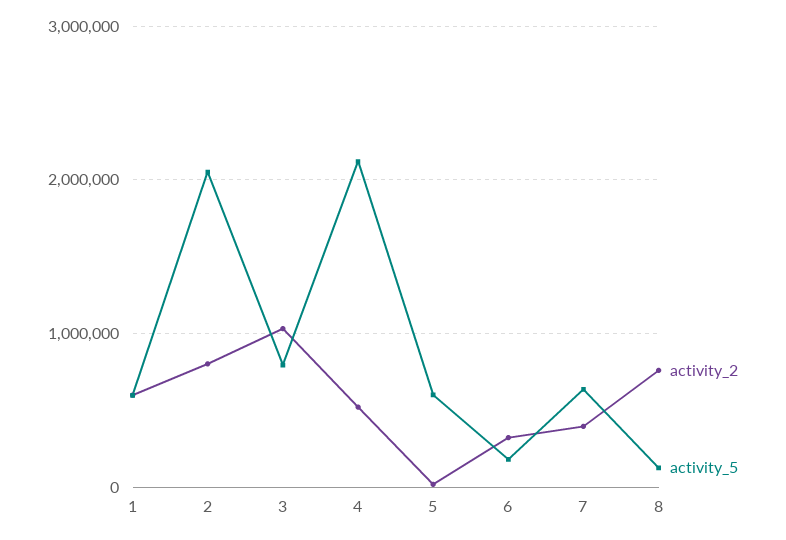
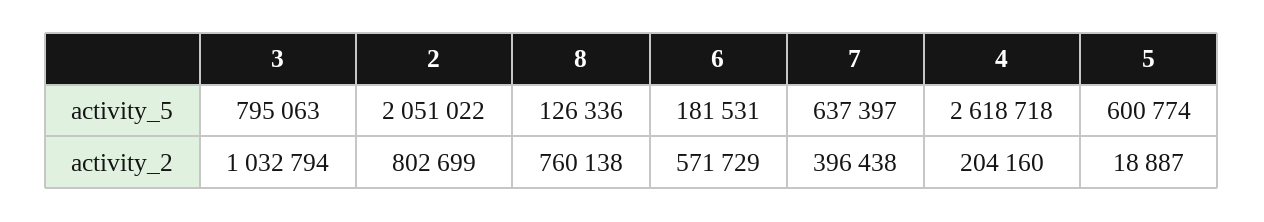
activity_2, 1: 600000 -> none
activity_5, 1: 600000 -> none
activity_2, 4: 500000 -> 204160
activity_5, 4: 2100000 -> 2618718
activity_2, 6: 300000 -> 571729

